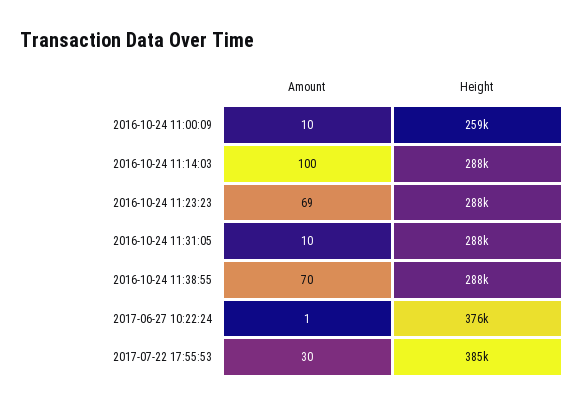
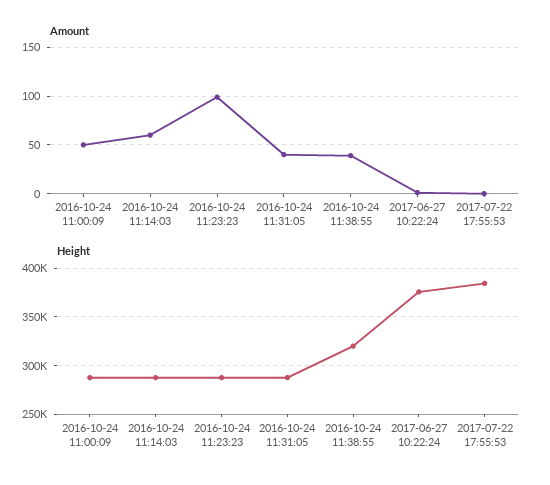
Amount, 2016-10-24 11:00:09: 10 -> 50
Height, 2016-10-24 11:00:09: 259000 -> 290000
Amount, 2016-10-24 11:14:03: 100 -> 60
Amount, 2016-10-24 11:23:23: 69 -> 100
Amount, 2016-10-24 11:31:05: 10 -> 40
Amount, 2016-10-24 11:38:55: 70 -> 40
Height, 2016-10-24 11:38:55: 288000 -> 320000
Amount, 2017-07-22 17:55:53: 30 -> 0

